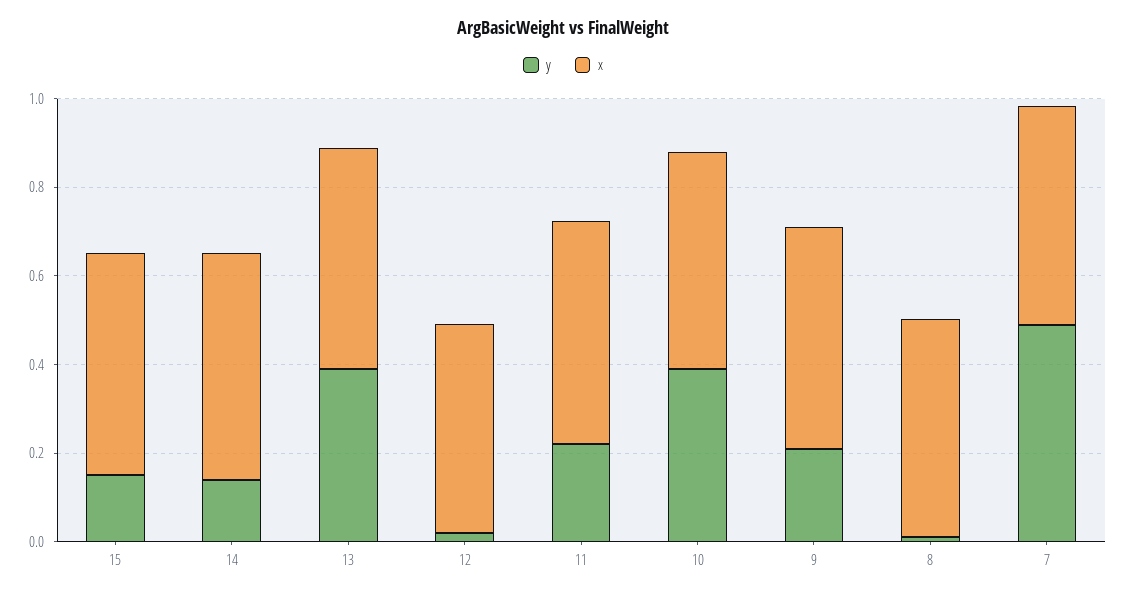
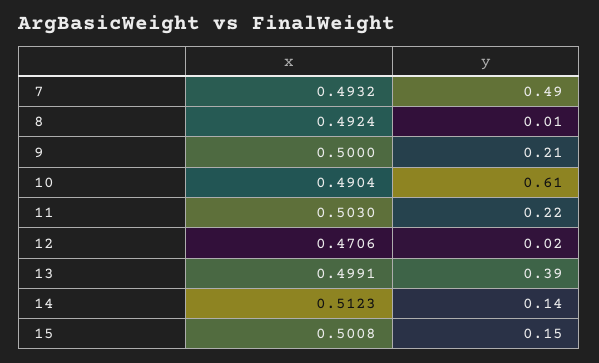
y, 10: 0.4 -> 0.61

